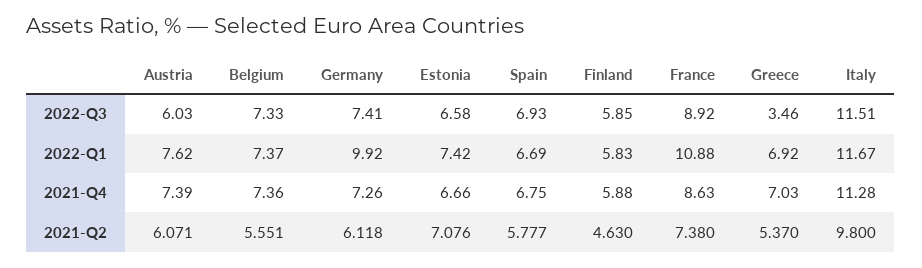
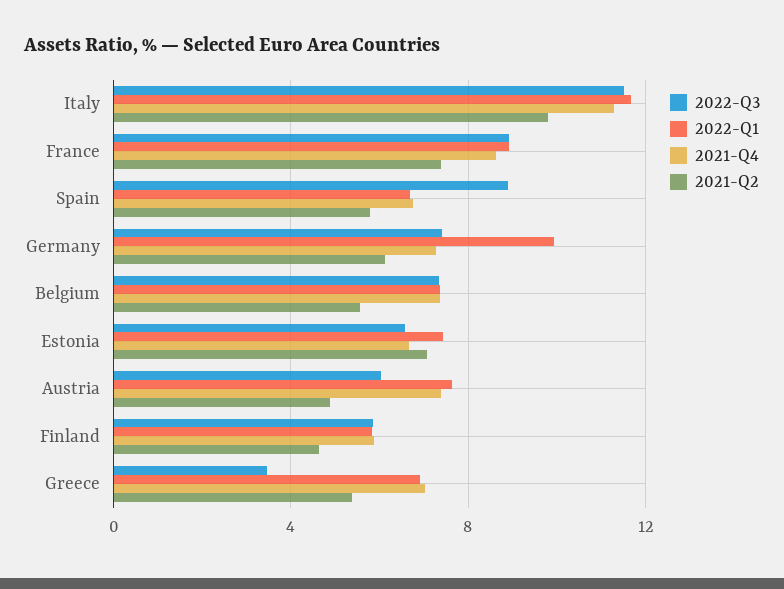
2022-Q3, Spain: 6.93 -> 9
2022-Q1, France: 10.88 -> 9
2021-Q2, Austria: 6.071 -> 5

